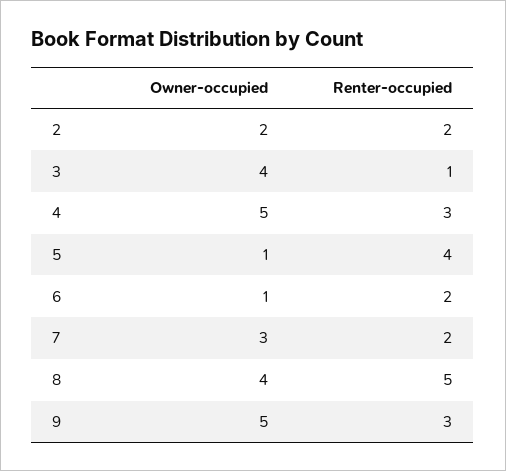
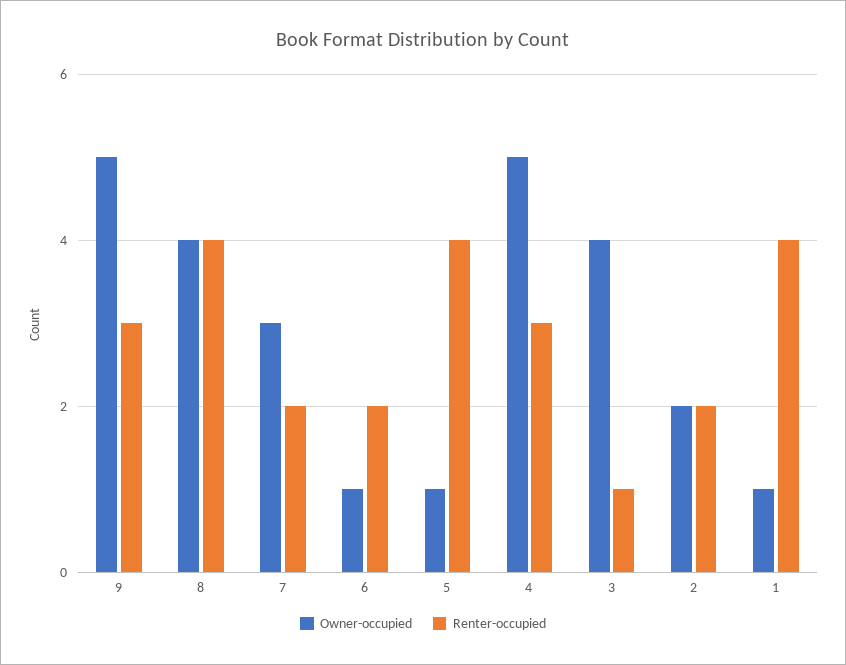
Renter-occupied, 8: 5 -> 4
Owner-occupied, 1: none -> 1
Renter-occupied, 1: none -> 4

